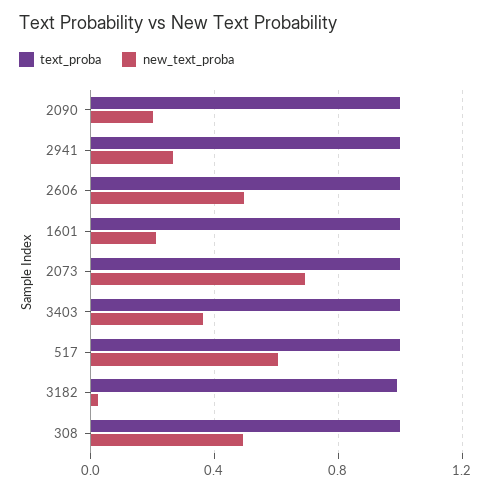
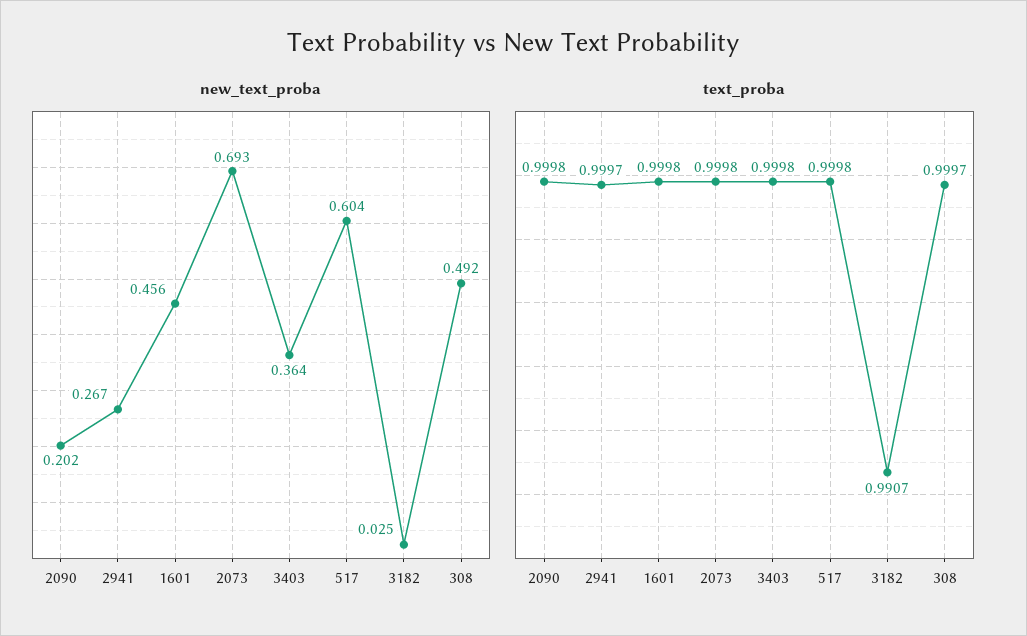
text_proba, 2606: 1 -> none
new_text_proba, 2606: 0.5 -> none
new_text_proba, 1601: 0.2 -> 0.456

